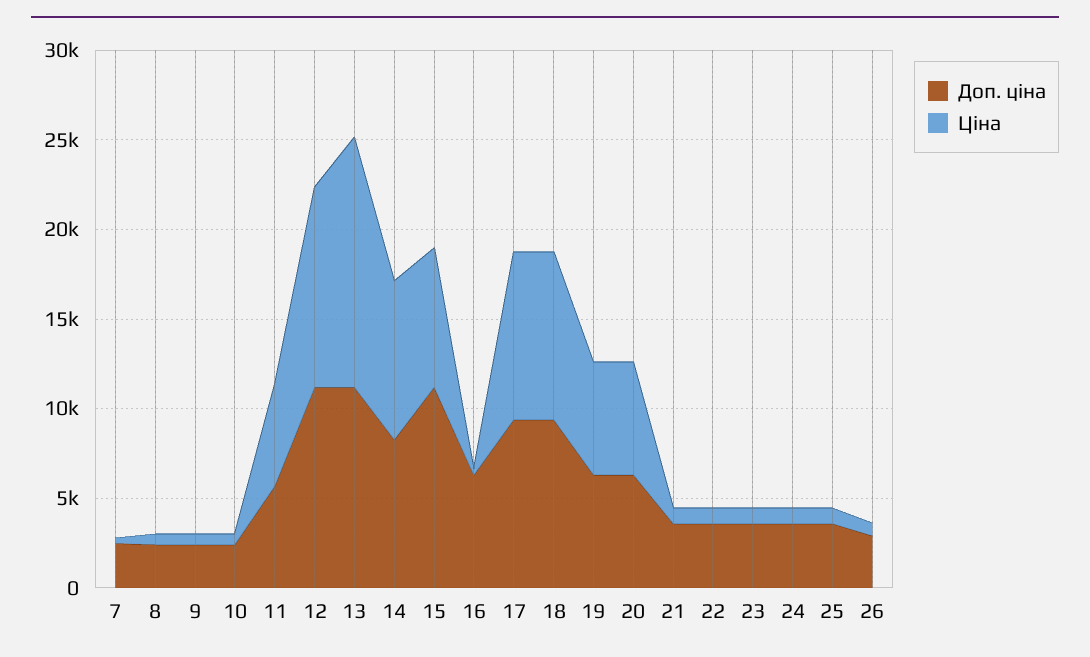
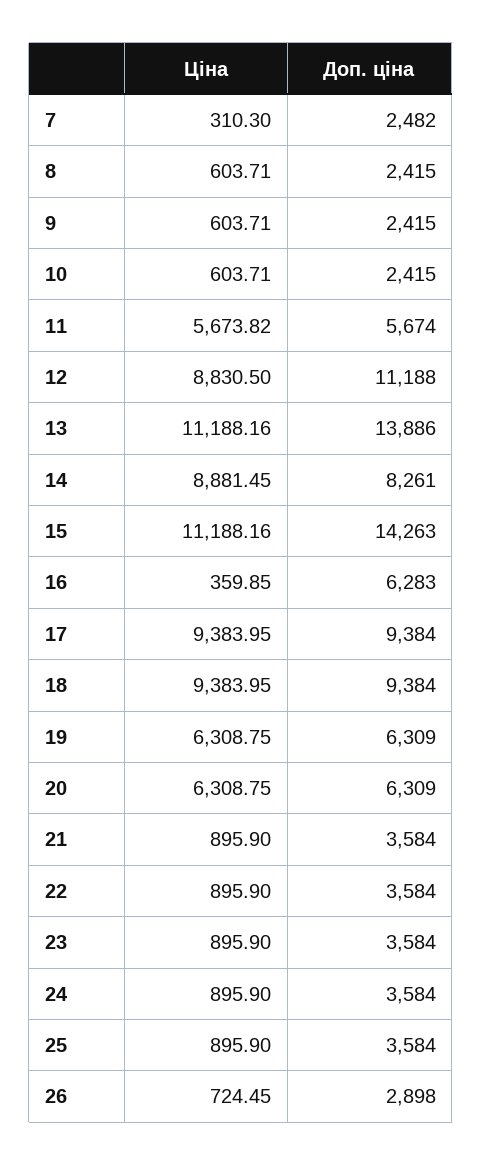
Ціна, 12: 11000 -> 8830.5
Доп. ціна, 13: 11000 -> 13886
Ціна, 13: 14000 -> 11188.16
Доп. ціна, 15: 11000 -> 14263
Ціна, 15: 8000 -> 11188.16

